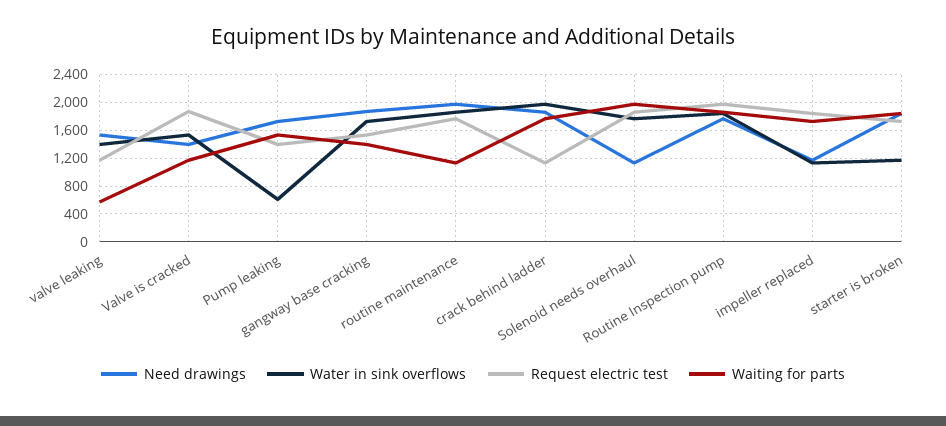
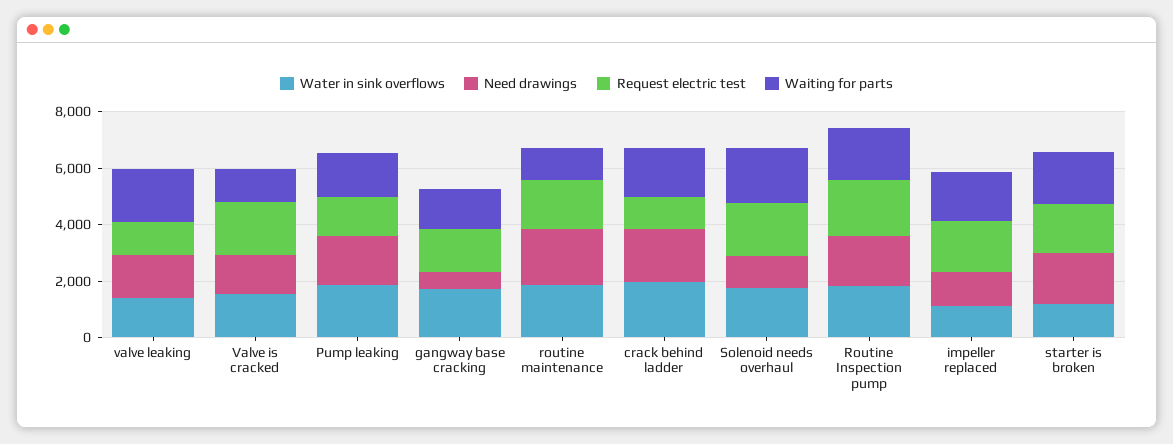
Waiting for parts, valve leaking: 600 -> 2000
Water in sink overflows, Pump leaking: 600 -> 2000
Need drawings, gangway base cracking: 1900 -> 500

